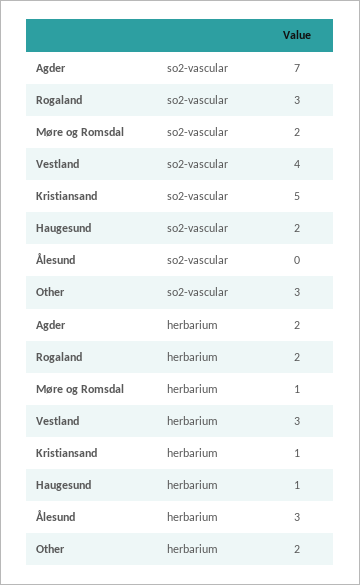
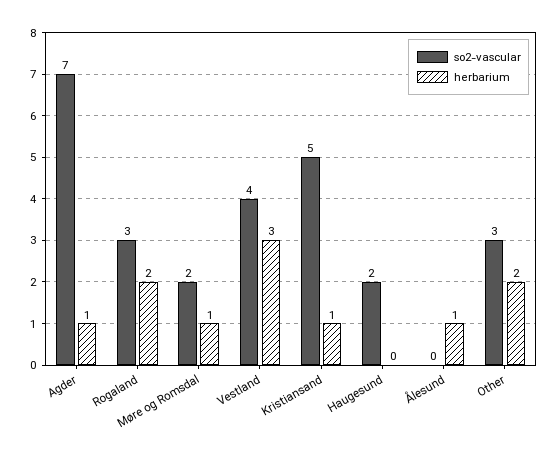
herbarium, Agder: 2 -> 1
herbarium, Haugesund: 1 -> 0
herbarium, Ålesund: 3 -> 1

